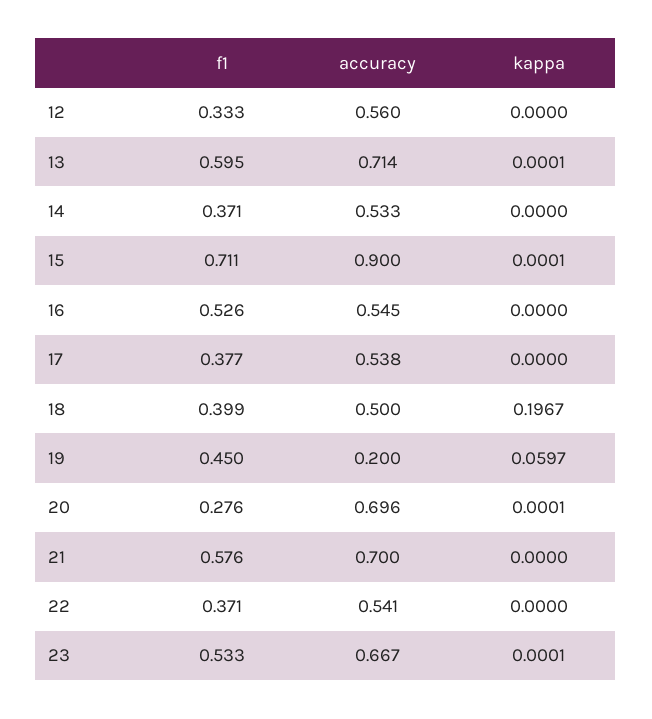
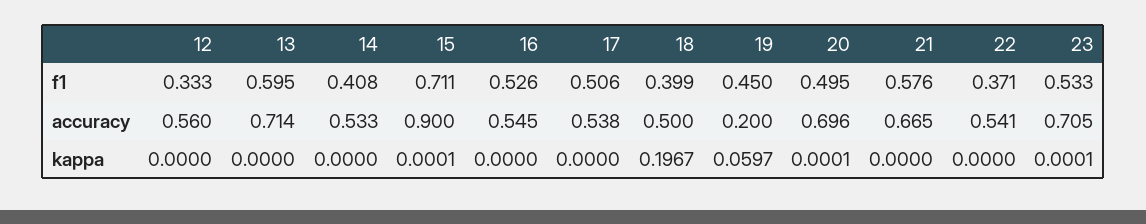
kappa, 13: 0.0001 -> 0
f1, 14: 0.371 -> 0.408
f1, 17: 0.377 -> 0.506
f1, 20: 0.276 -> 0.495
accuracy, 21: 0.7 -> 0.665
accuracy, 23: 0.667 -> 0.705

